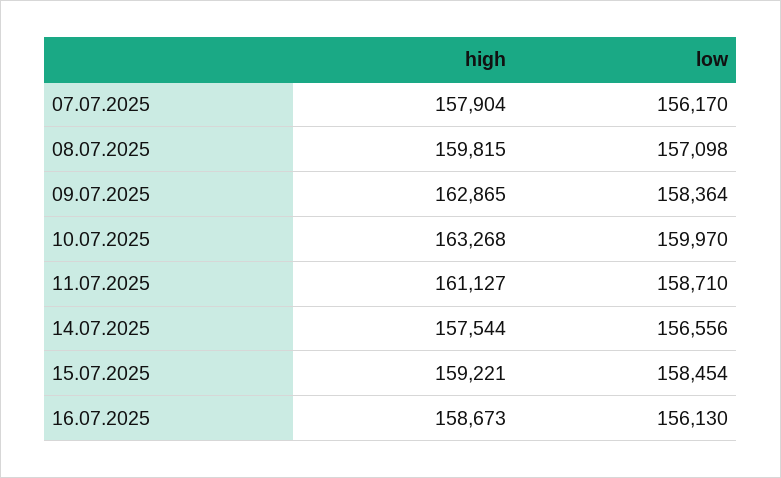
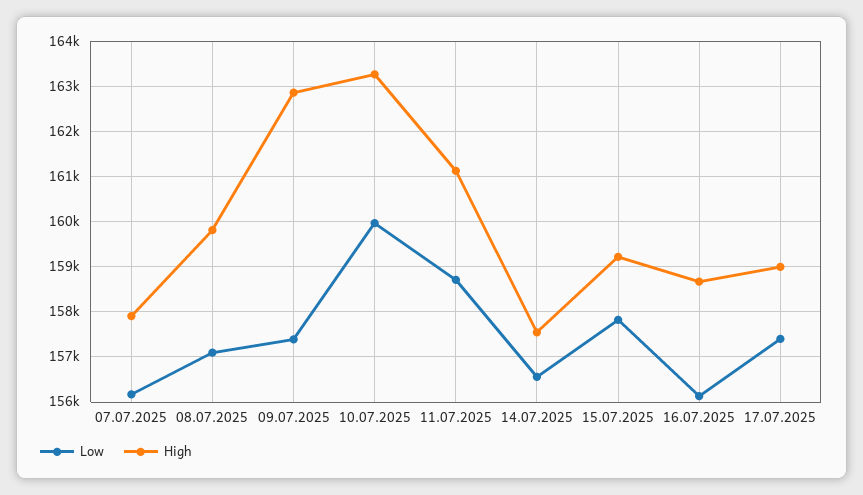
low, 09.07.2025: 158364 -> 157400
low, 15.07.2025: 158454 -> 157800
low, 17.07.2025: none -> 157400
high, 17.07.2025: none -> 159000

